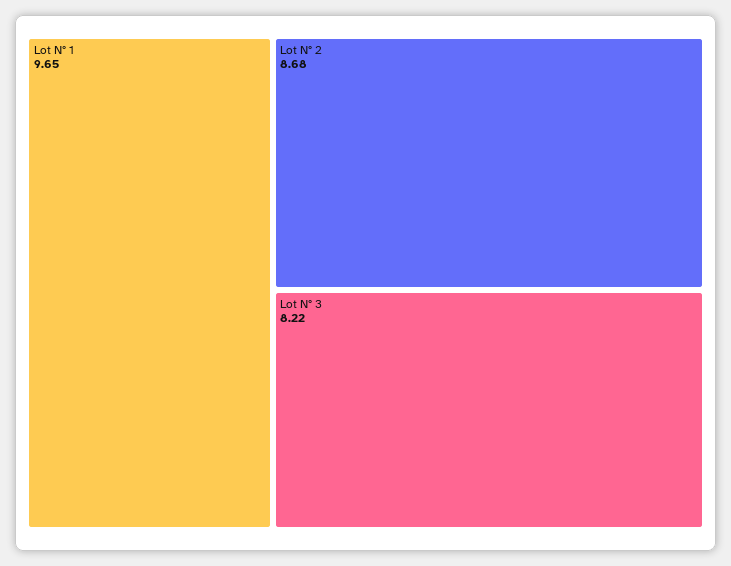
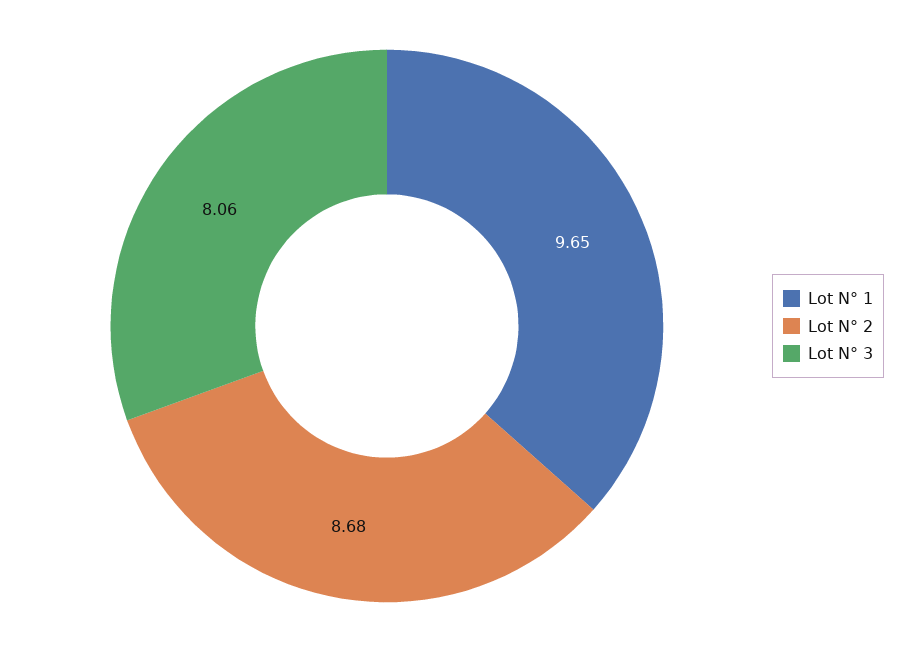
Lot N° 3: 8.22 -> 8.06

